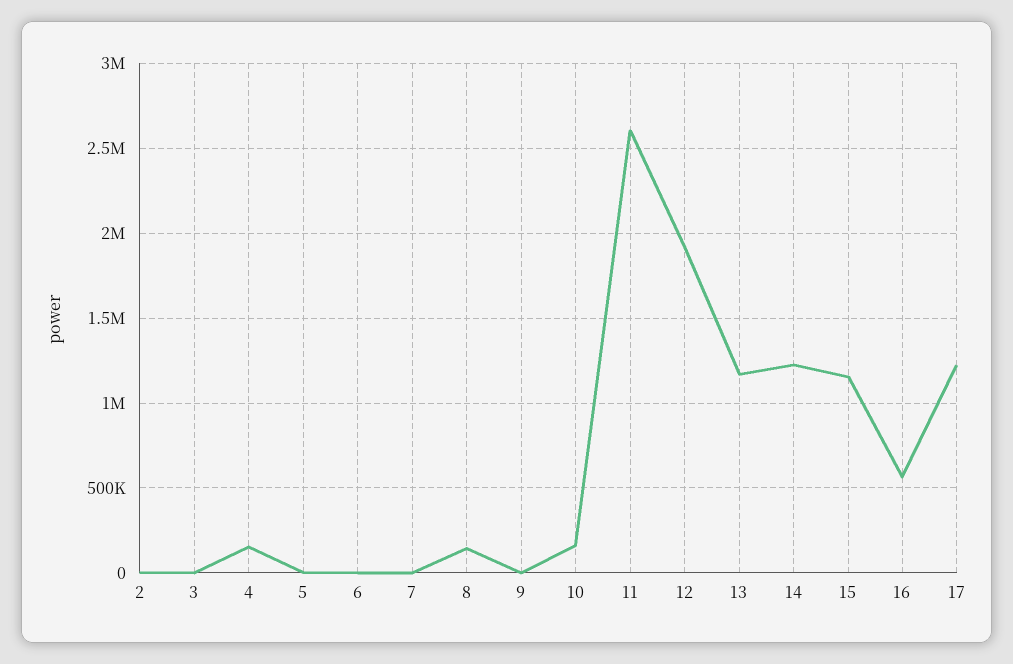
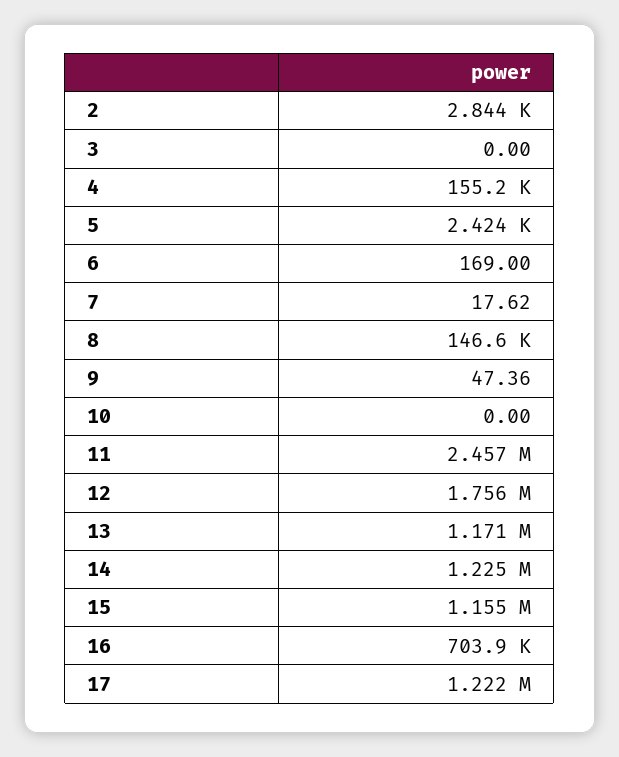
10: 150000 -> 0
11: 2600000 -> 2457000
12: 1900000 -> 1756000
16: 550000 -> 703900

